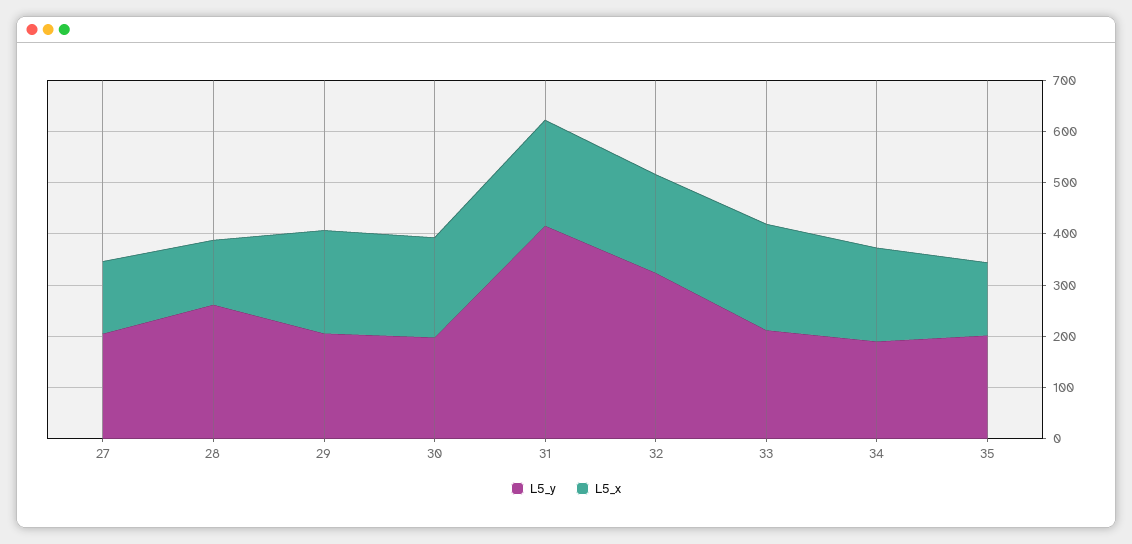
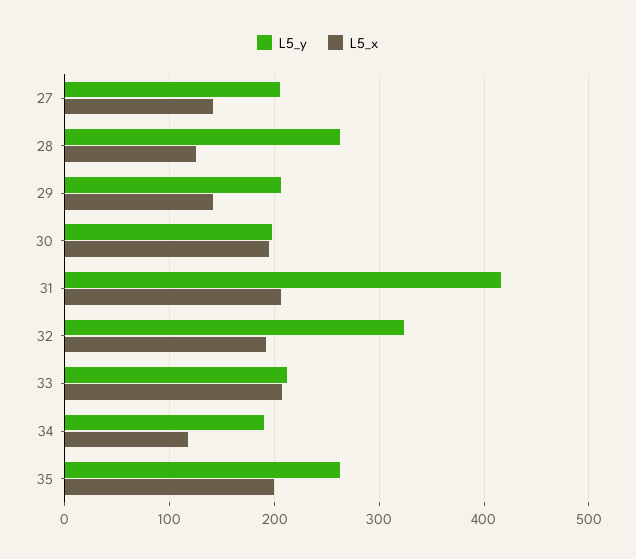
L5_x, 29: 200 -> 140
L5_x, 34: 180 -> 120
L5_y, 35: 200 -> 260
L5_x, 35: 140 -> 200

